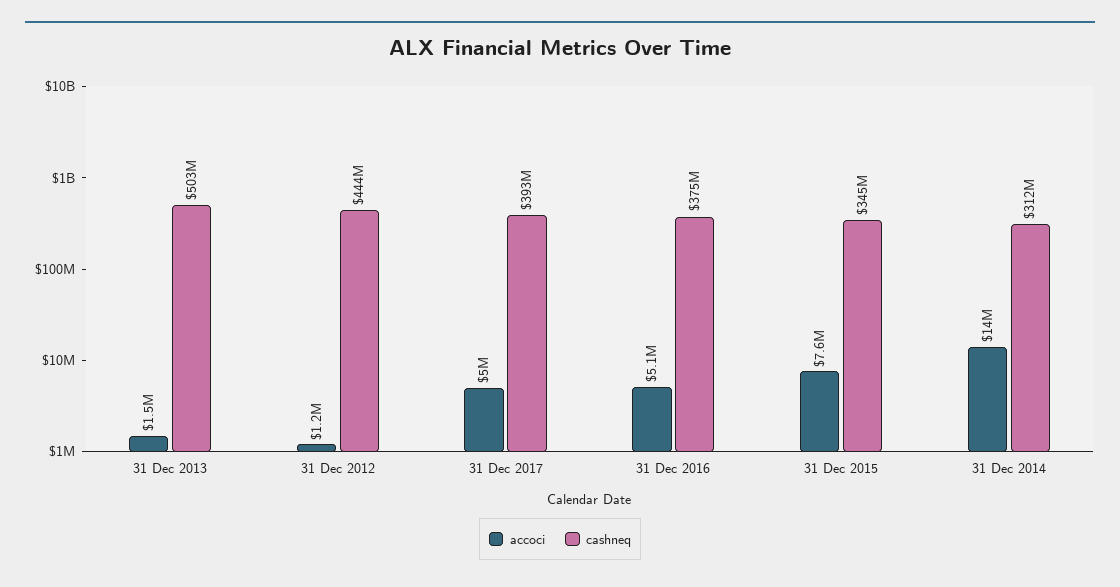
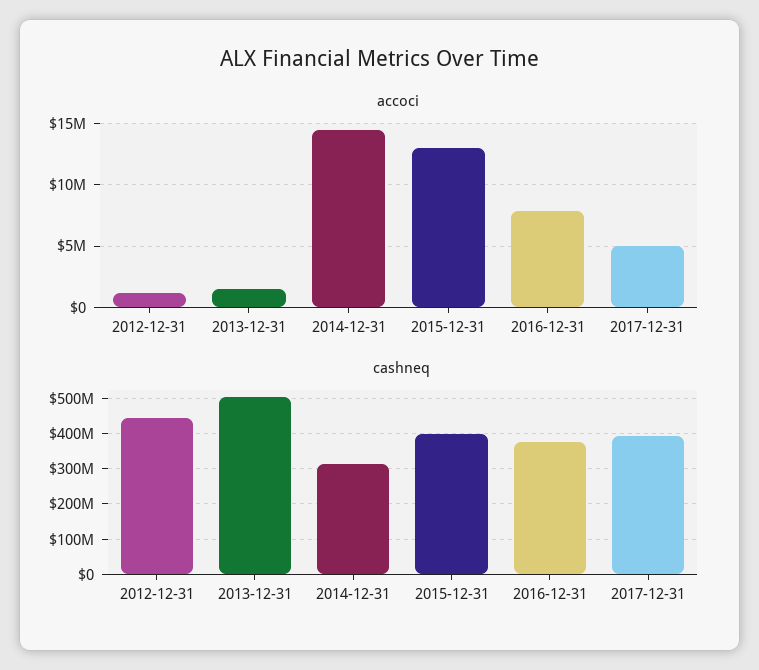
accoci, 31 Dec 2016: 5100000 -> 8000000
accoci, 31 Dec 2015: 7600000 -> 13000000
cashneq, 31 Dec 2015: 345000000 -> 400000000

